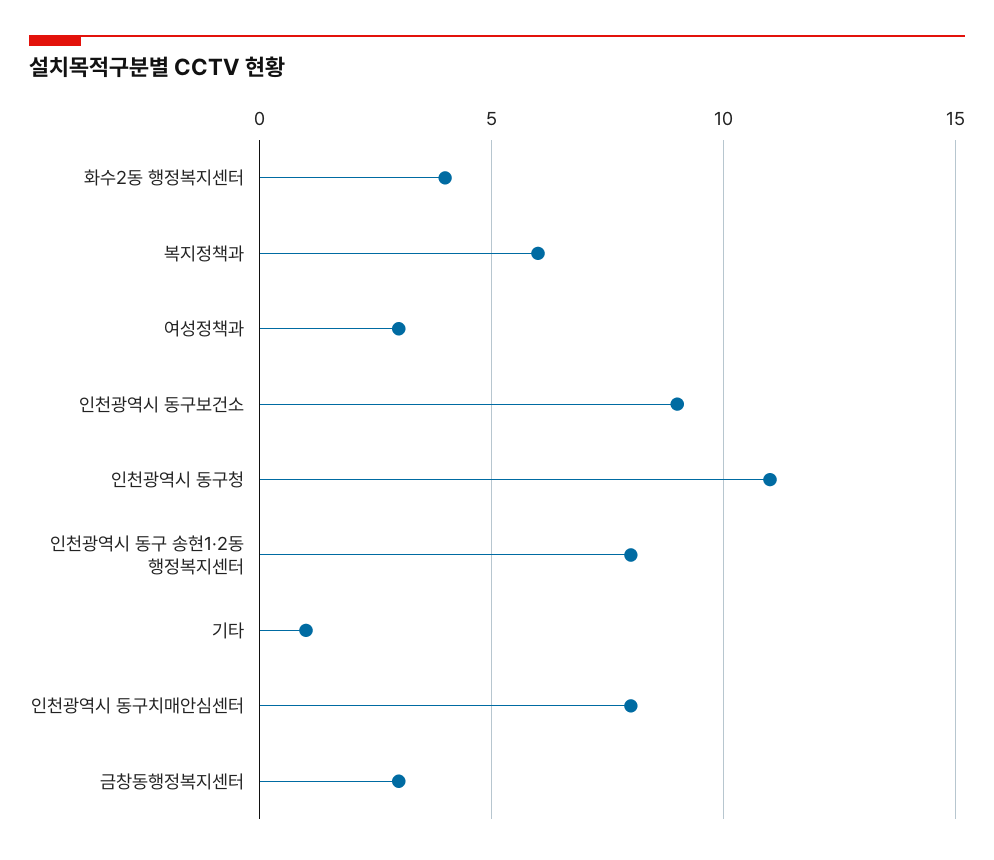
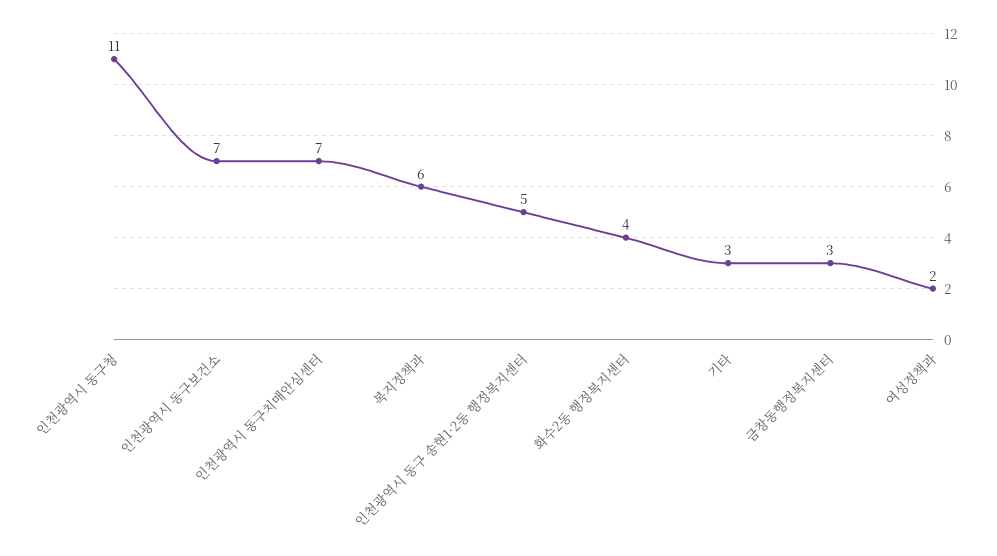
여성정책과: 3 -> 2
인천광역시 동구보건소: 9 -> 7
인천광역시 동구 송현1·2동 행정복지센터: 8 -> 5
기타: 1 -> 3
인천광역시 동구치매안심센터: 8 -> 7

